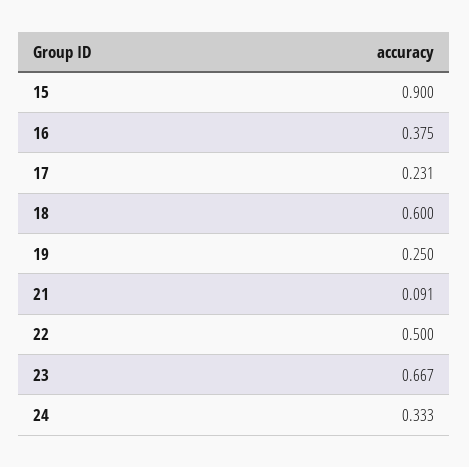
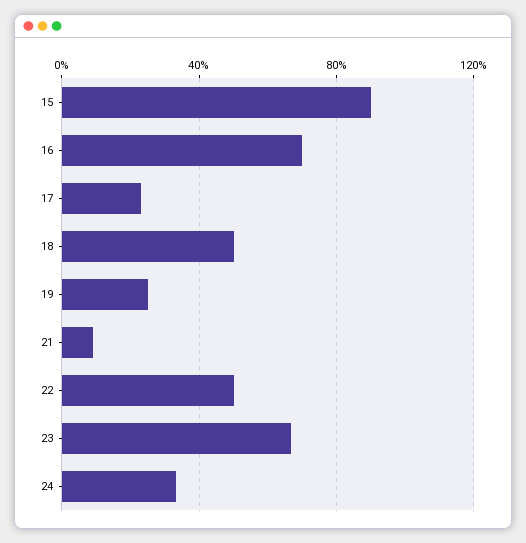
16: 0.375 -> 0.7
18: 0.6 -> 0.5

